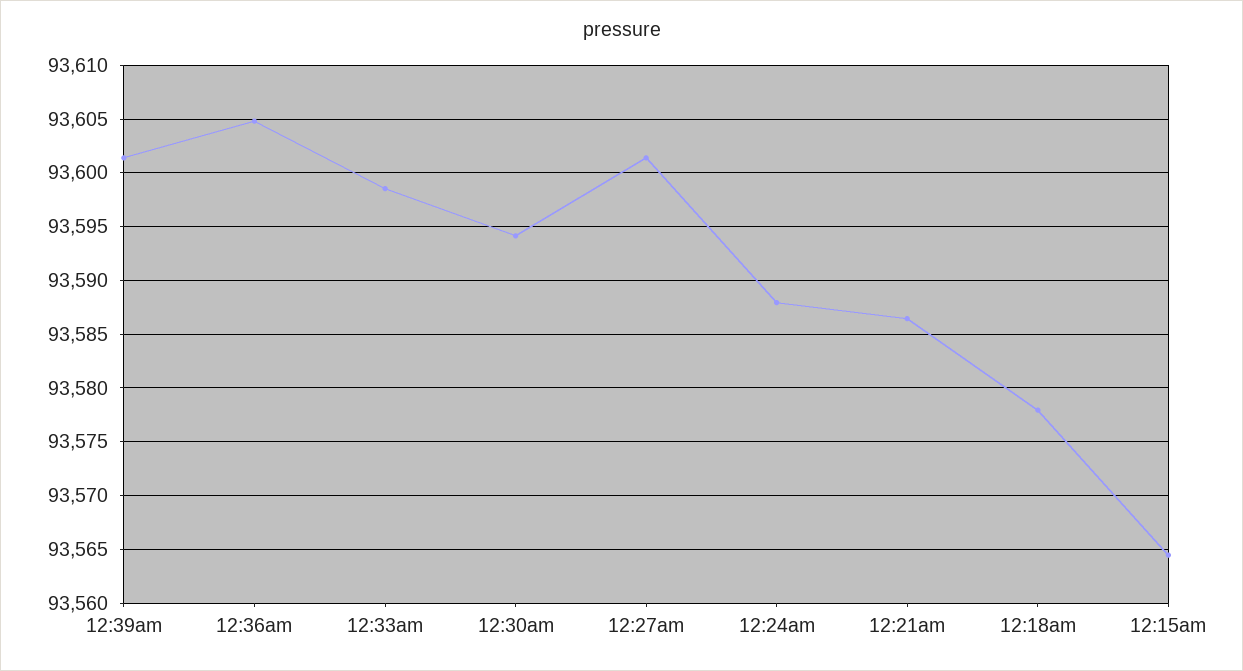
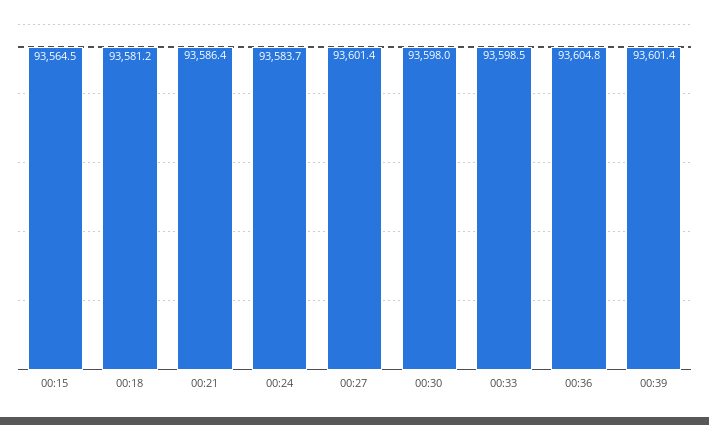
12:30am: 93594 -> 93598
12:24am: 93588 -> 93583.7
12:18am: 93578 -> 93581.2

